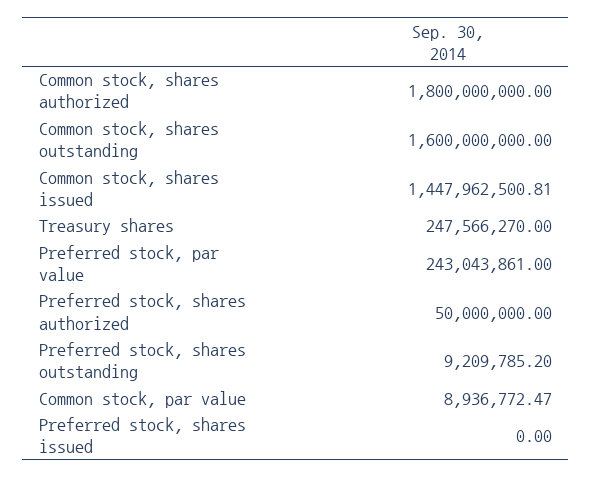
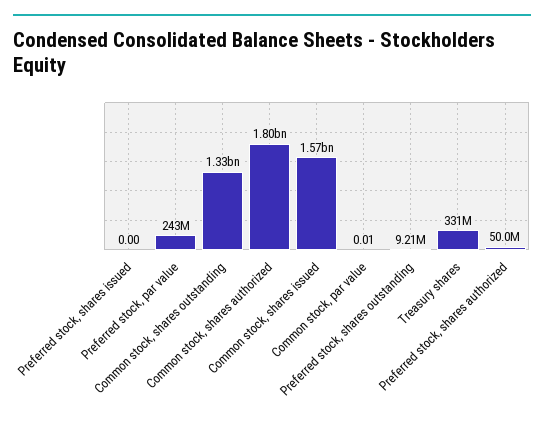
Common stock, shares outstanding: 1600000000 -> 1330000000
Common stock, shares issued: 1447962500.81 -> 1570000000
Treasury shares: 247566270 -> 331000000
Common stock, par value: 8936772.47 -> 0.01

